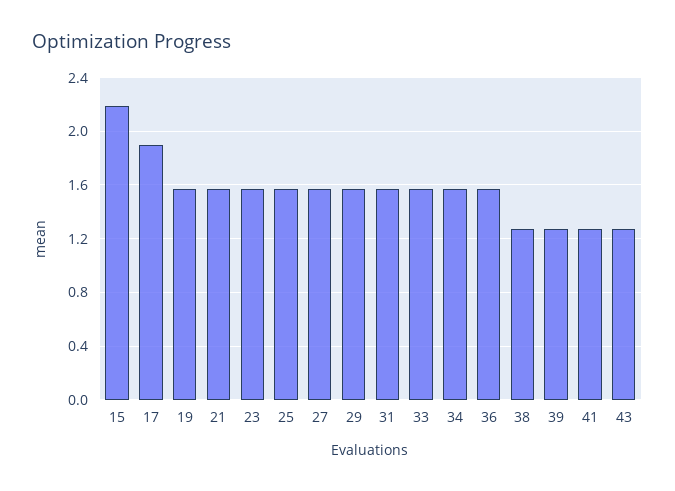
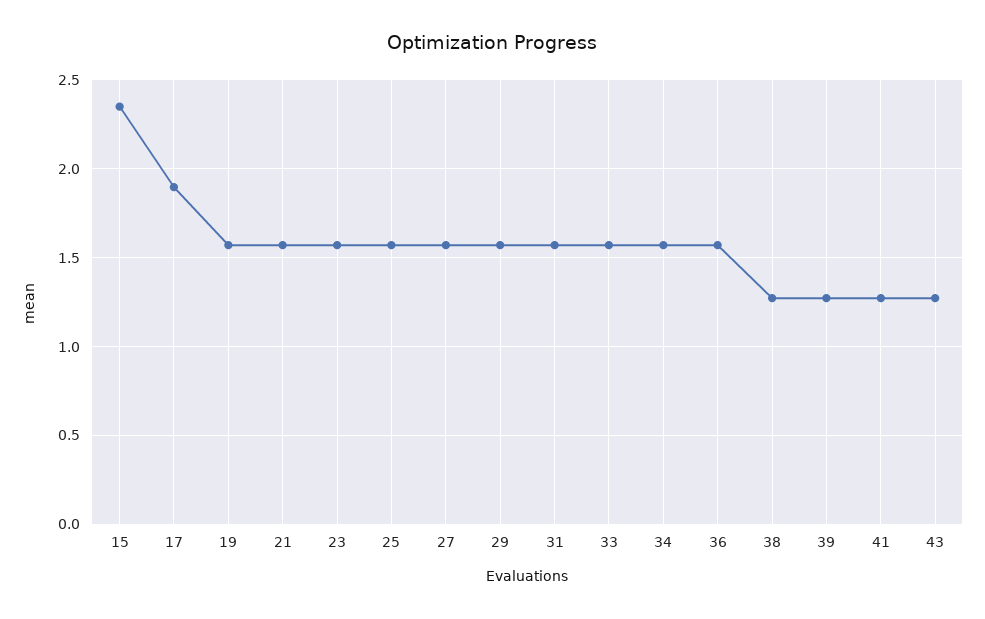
15: 2.2 -> 2.35

